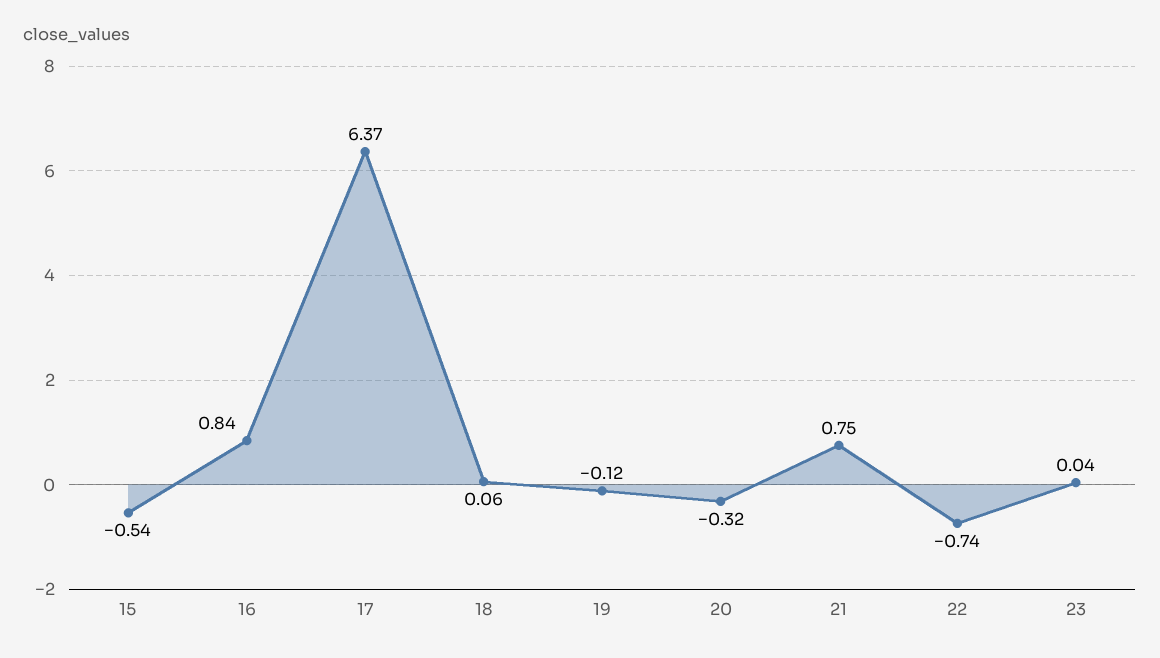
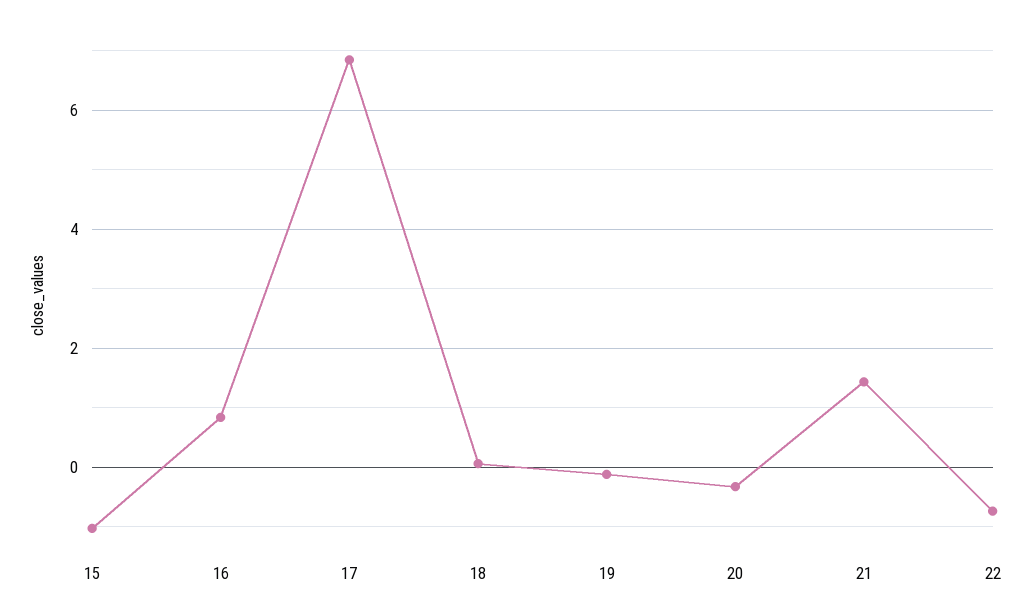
15: -0.54 -> -1
17: 6.37 -> 6.8
21: 0.75 -> 1.4
23: 0.04 -> none

